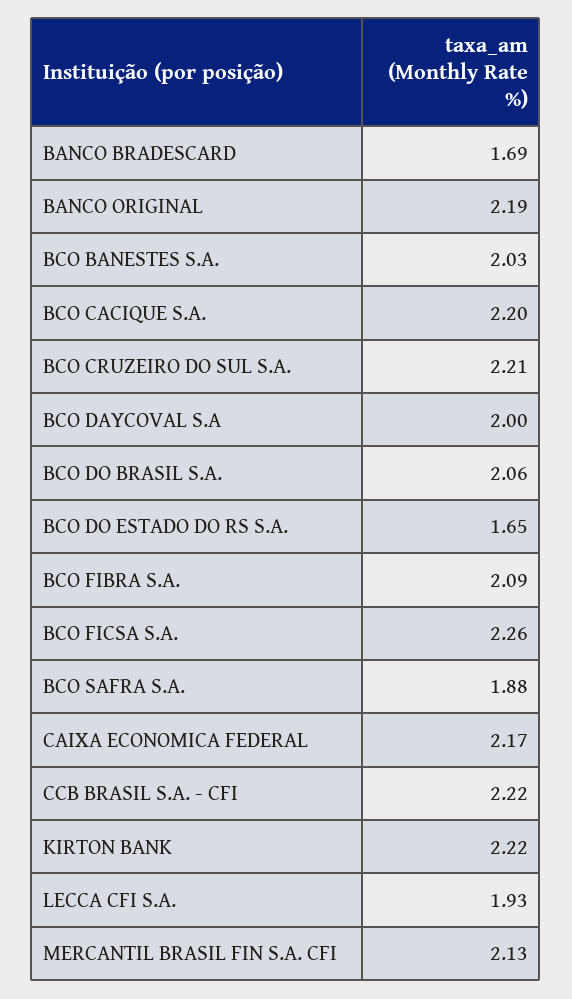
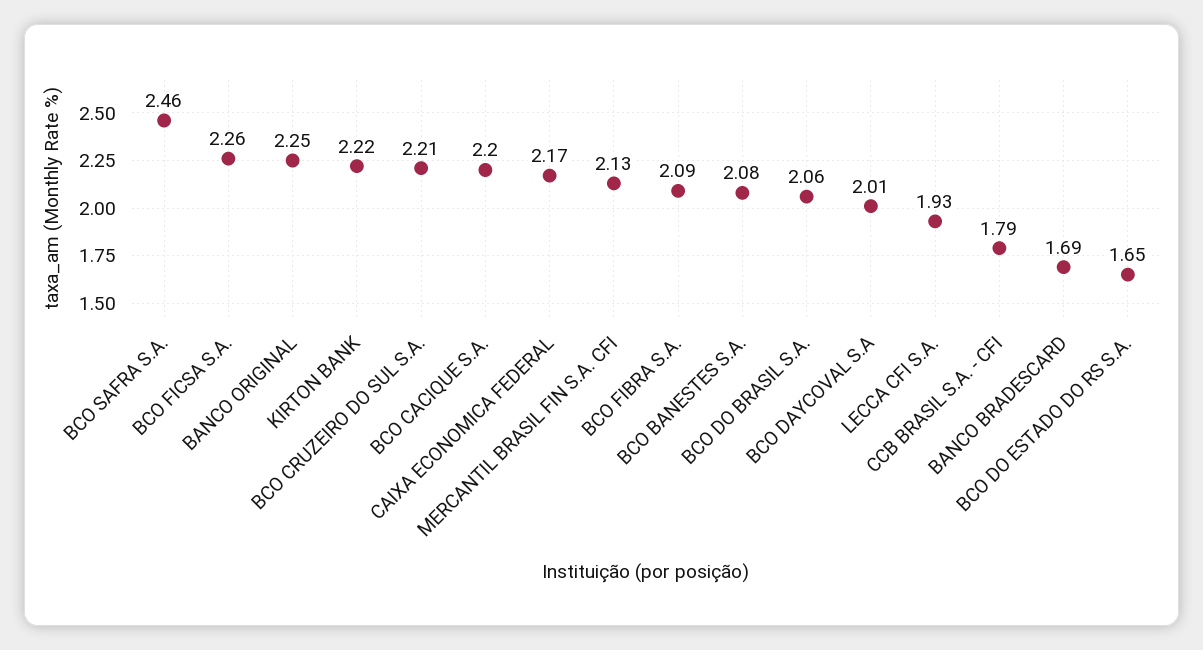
BANCO ORIGINAL: 2.19 -> 2.25
BCO BANESTES S.A.: 2.03 -> 2.08
BCO DAYCOVAL S.A: 2 -> 2.01
BCO SAFRA S.A.: 1.88 -> 2.46
CCB BRASIL S.A. - CFI: 2.22 -> 1.79

